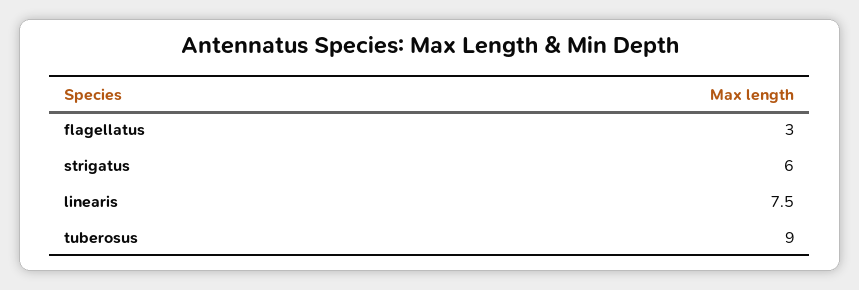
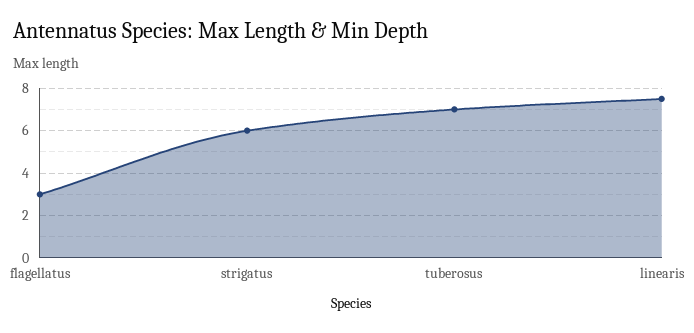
tuberosus: 9 -> 7

